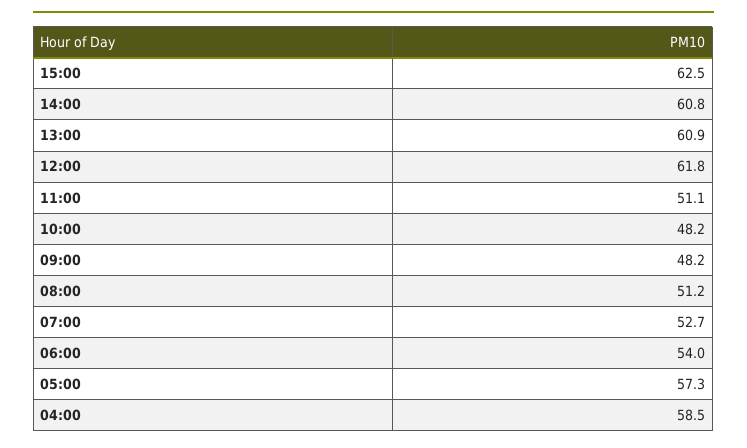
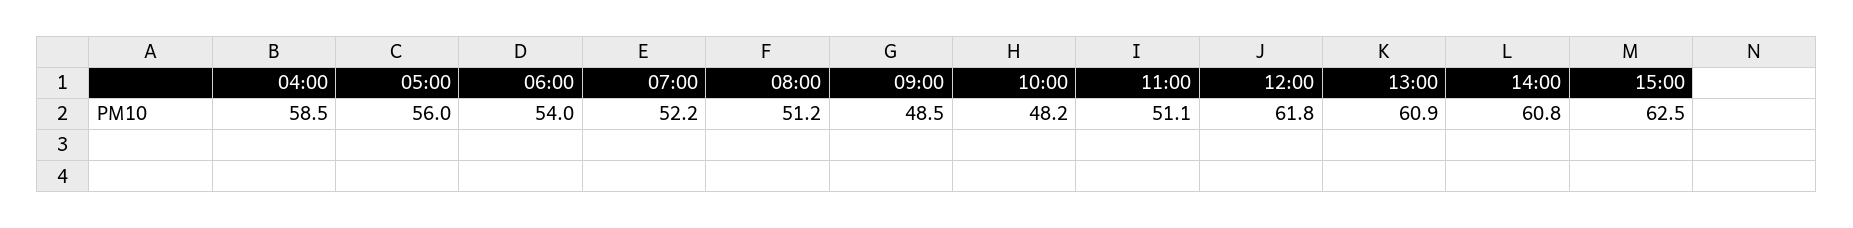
09:00: 48.2 -> 48.5
07:00: 52.7 -> 52.2
05:00: 57.3 -> 56

